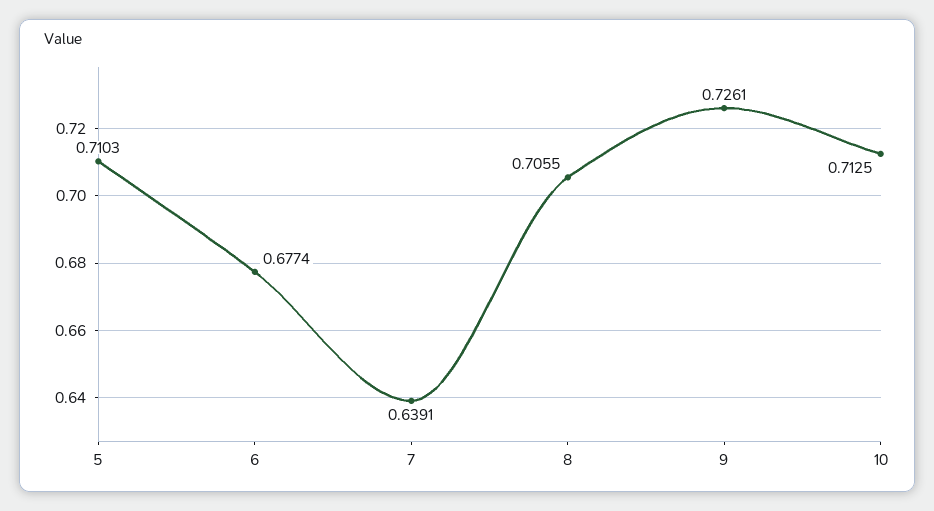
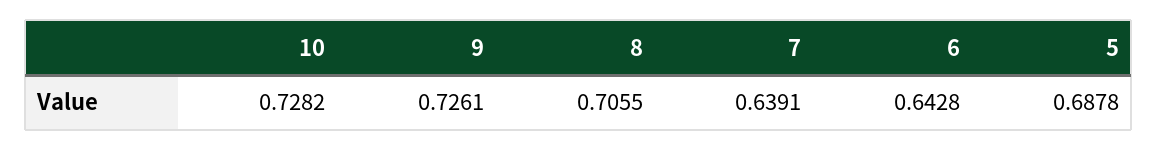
5: 0.7103 -> 0.6878
6: 0.6774 -> 0.6428
10: 0.7125 -> 0.7282

